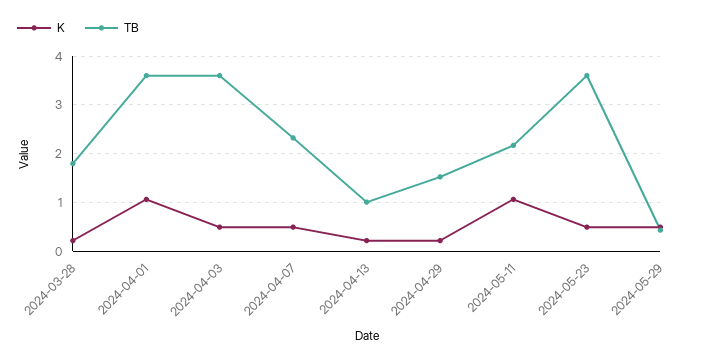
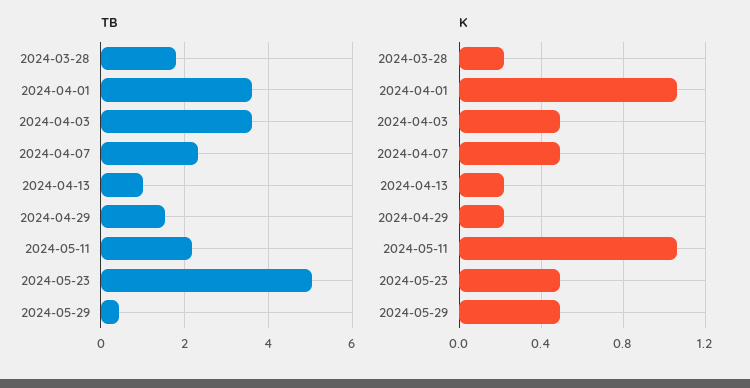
TB, 2024-05-23: 3.6 -> 5

